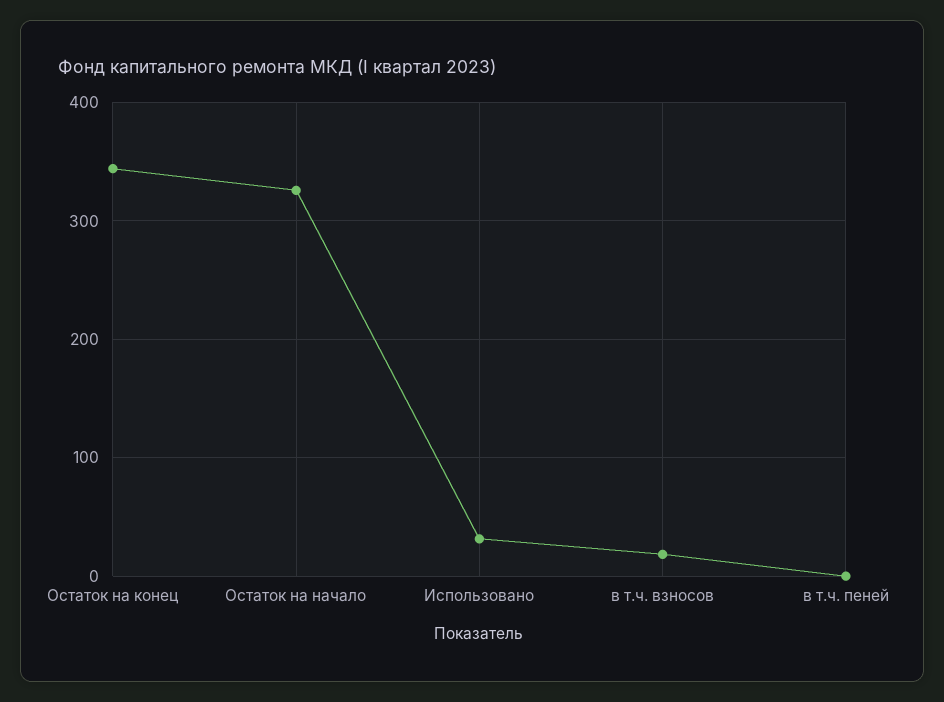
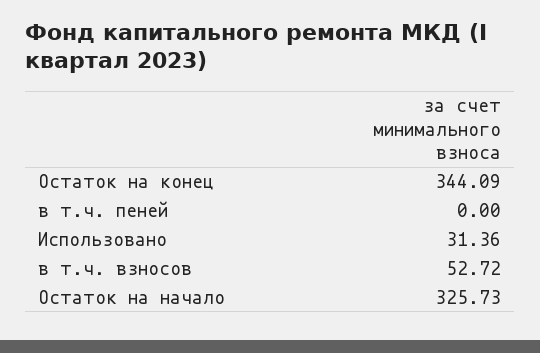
в т.ч. взносов: 20 -> 52.72

